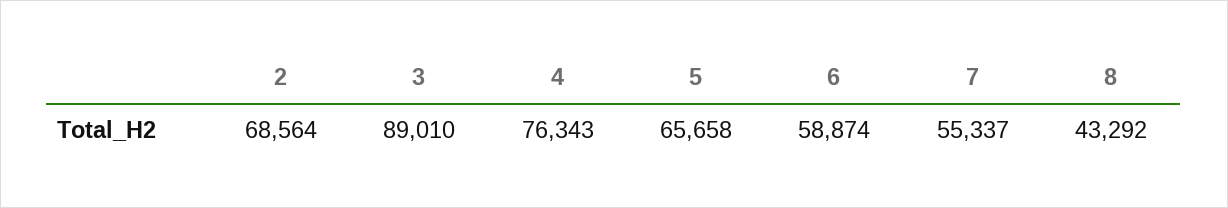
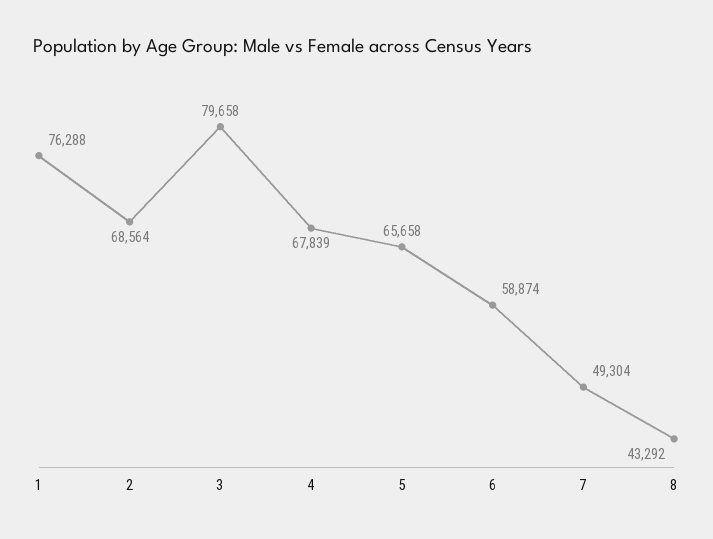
3: 89010 -> 79658
4: 76343 -> 67839
7: 55337 -> 49304
1: none -> 76288

